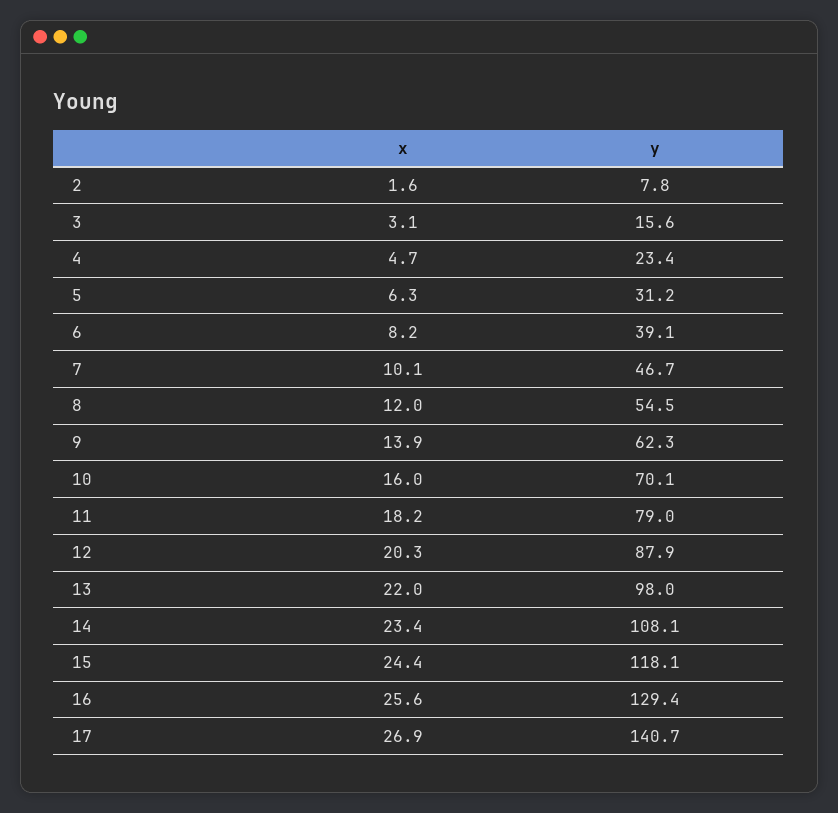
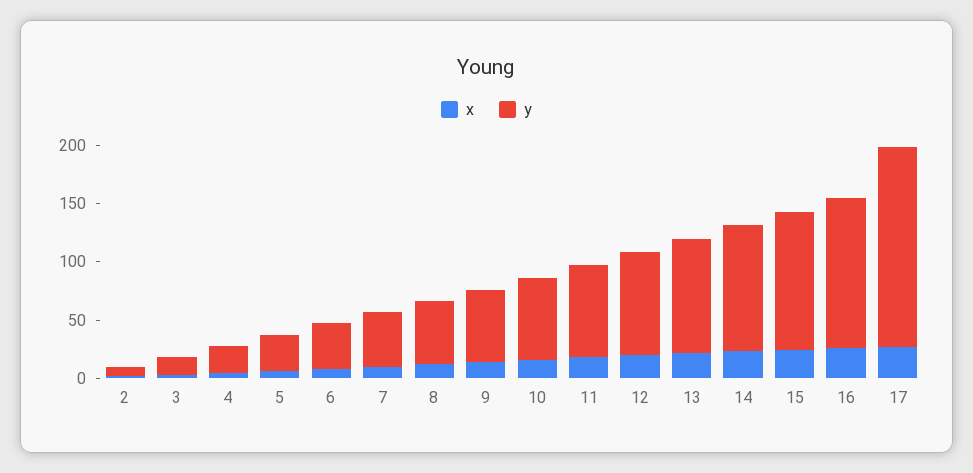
y, 17: 140.7 -> 170

